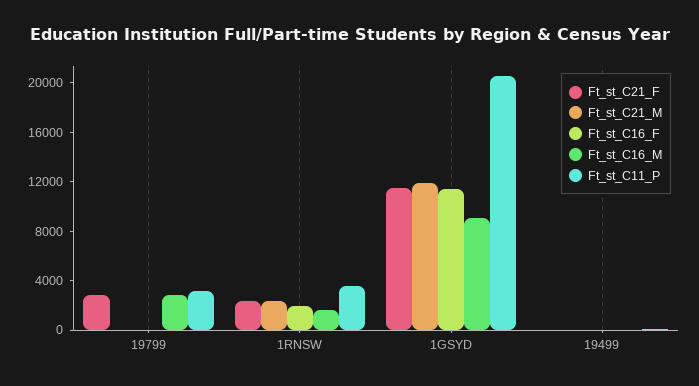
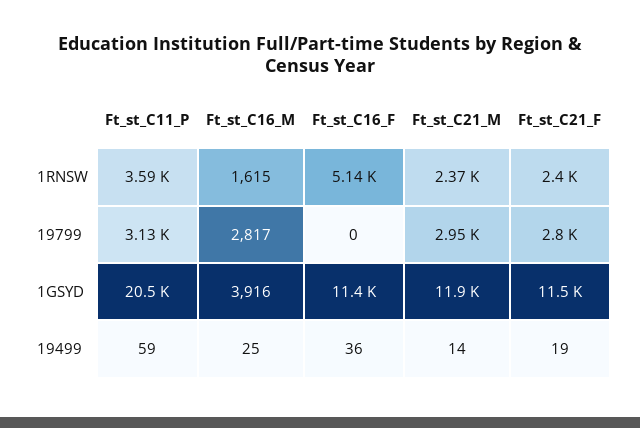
Ft_st_C21_M, 19799: 0 -> 2950
Ft_st_C16_F, 1RNSW: 2000 -> 5140
Ft_st_C16_M, 1GSYD: 9000 -> 3916

